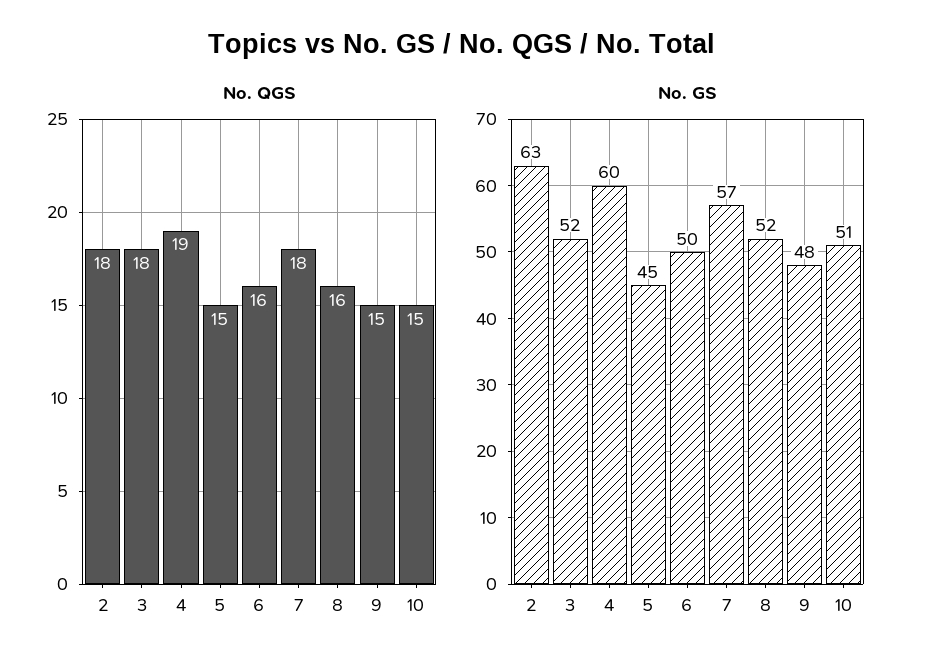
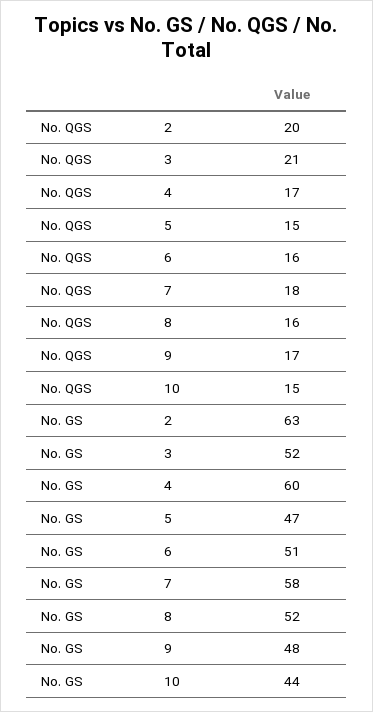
No. QGS, 2: 18 -> 20
No. QGS, 3: 18 -> 21
No. QGS, 4: 19 -> 17
No. QGS, 9: 15 -> 17
No. GS, 5: 45 -> 47
No. GS, 6: 50 -> 51
No. GS, 7: 57 -> 58
No. GS, 10: 51 -> 44

